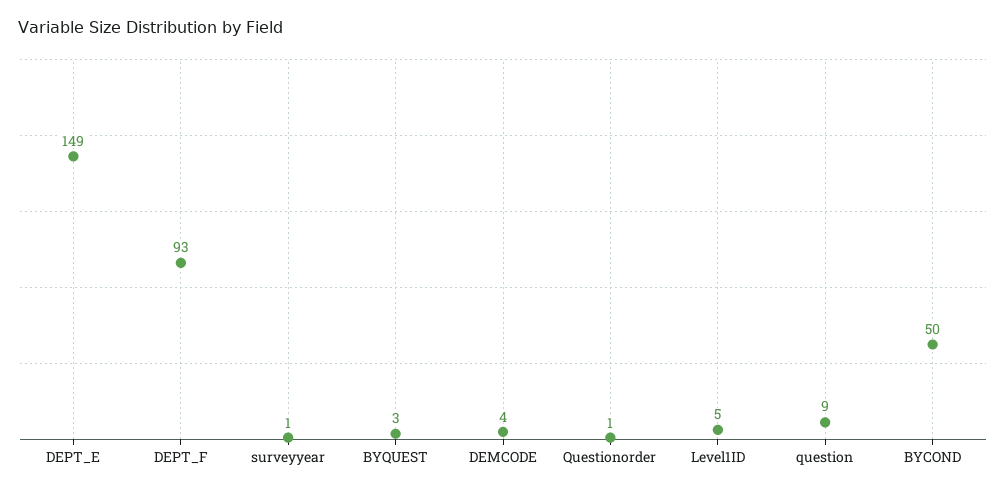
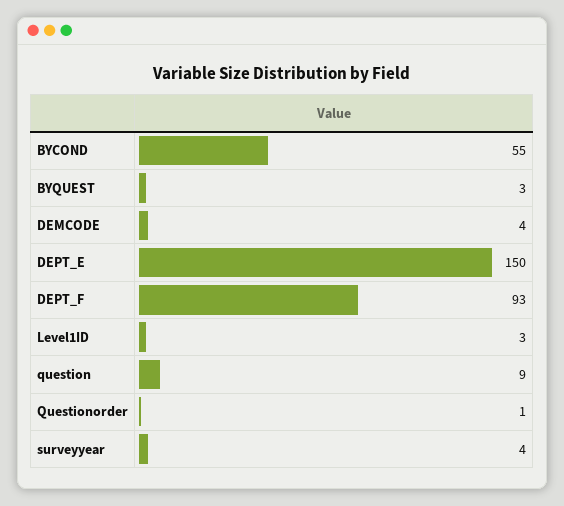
DEPT_E: 149 -> 150
surveyyear: 1 -> 4
Level1ID: 5 -> 3
BYCOND: 50 -> 55

